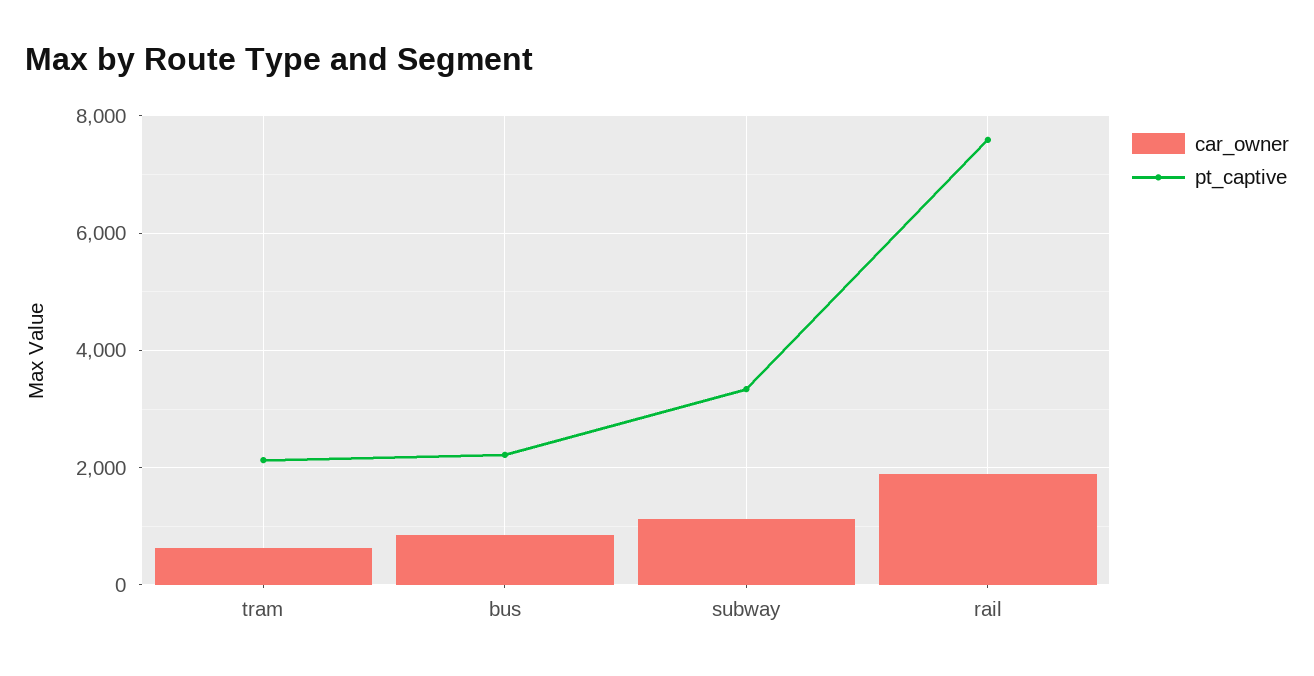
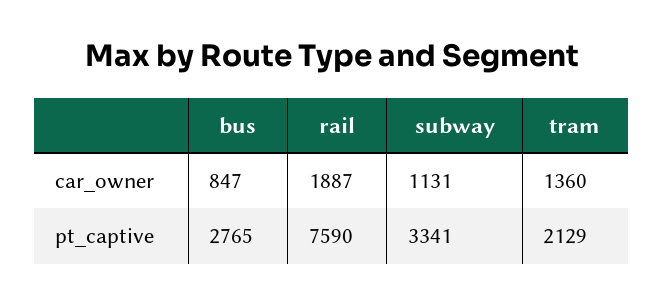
car_owner, tram: 600 -> 1360
pt_captive, bus: 2200 -> 2765

